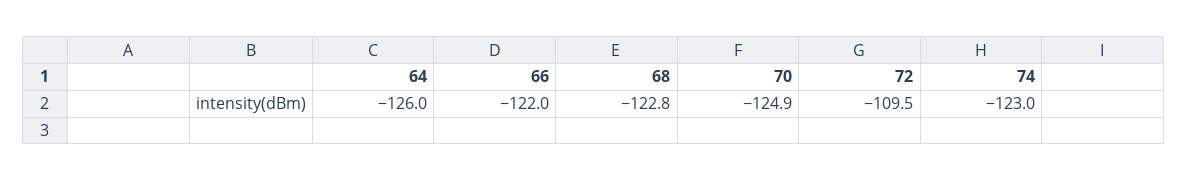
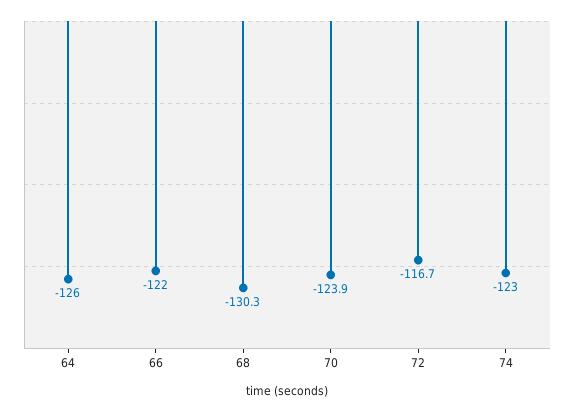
68: -122.8 -> -130.3
70: -124.9 -> -123.9
72: -109.5 -> -116.7

